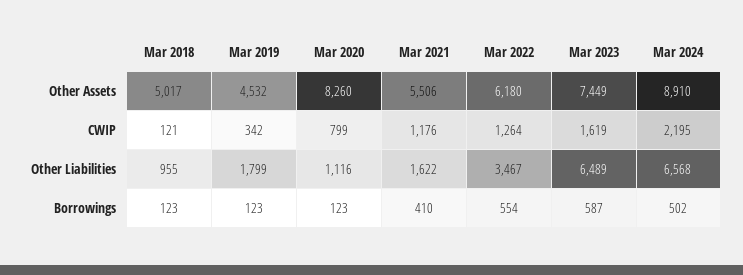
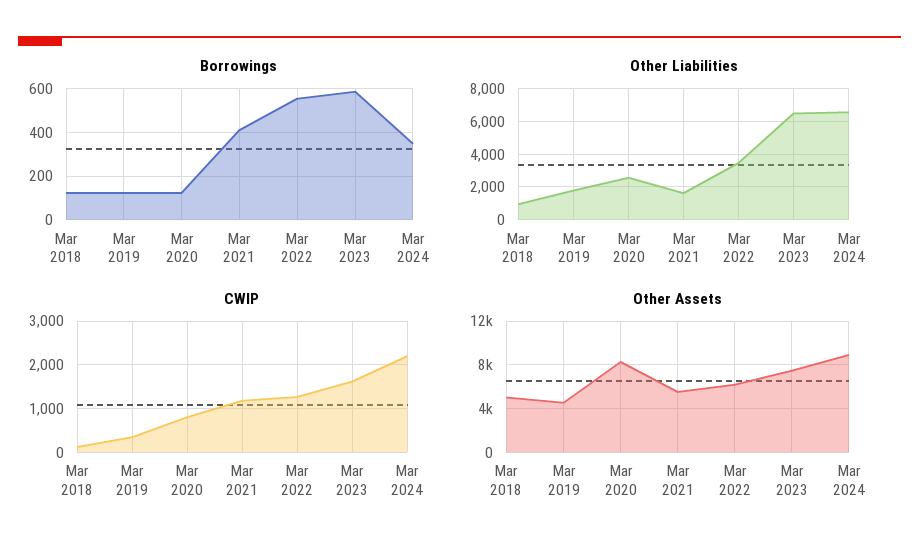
Other Liabilities, Mar 2020: 1116 -> 2500
Borrowings, Mar 2024: 502 -> 350

